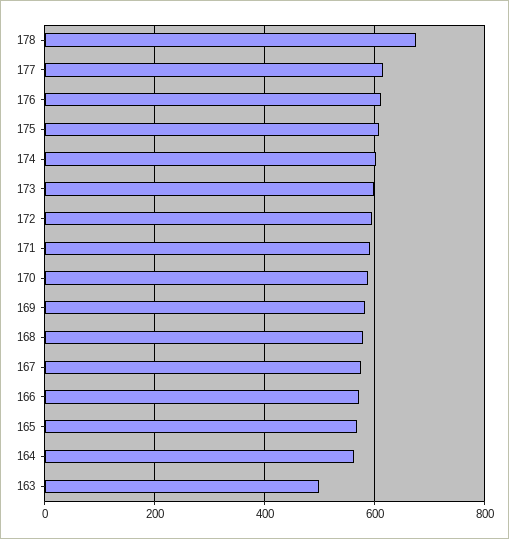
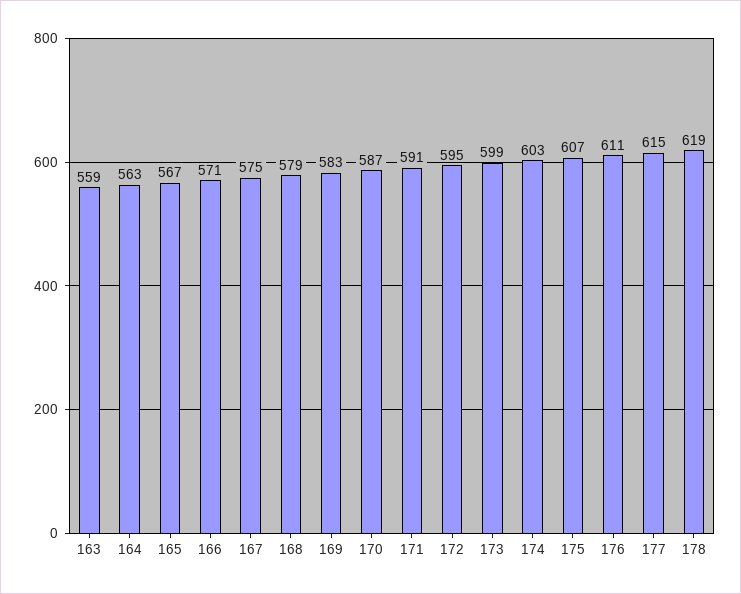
178: 680 -> 619
163: 500 -> 559

